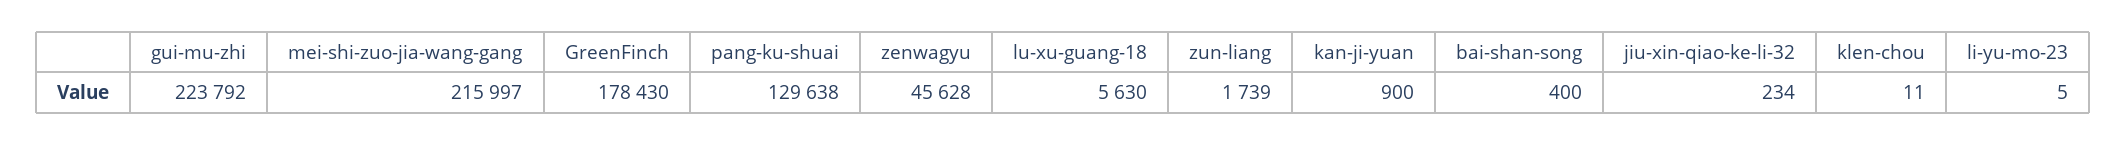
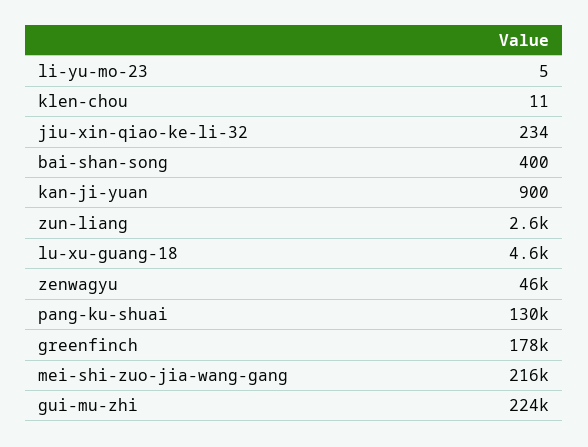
lu-xu-guang-18: 5630 -> 4600
zun-liang: 1739 -> 2600

